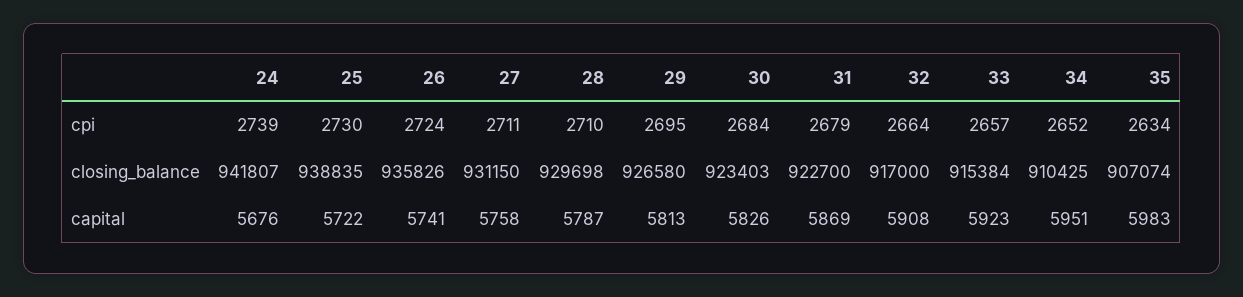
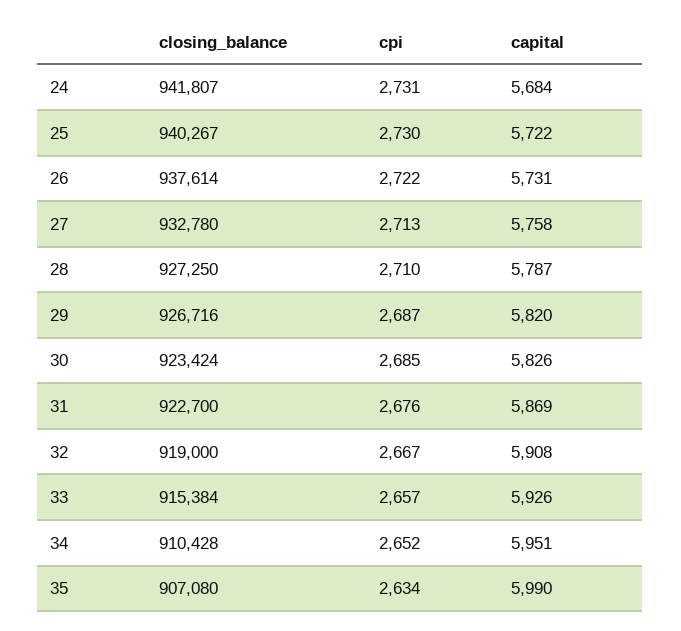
24, cpi: 2739 -> 2731
26, cpi: 2724 -> 2722
27, cpi: 2711 -> 2713
29, cpi: 2695 -> 2687
30, cpi: 2684 -> 2685
31, cpi: 2679 -> 2676
32, cpi: 2664 -> 2667
25, closing_balance: 938835 -> 940267
26, closing_balance: 935826 -> 937614
27, closing_balance: 931150 -> 932780
28, closing_balance: 929698 -> 927250
29, closing_balance: 926580 -> 926716
30, closing_balance: 923403 -> 923424
32, closing_balance: 917000 -> 919000
34, closing_balance: 910425 -> 910428
35, closing_balance: 907074 -> 907080
24, capital: 5676 -> 5684
26, capital: 5741 -> 5731
29, capital: 5813 -> 5820
33, capital: 5923 -> 5926
35, capital: 5983 -> 5990

